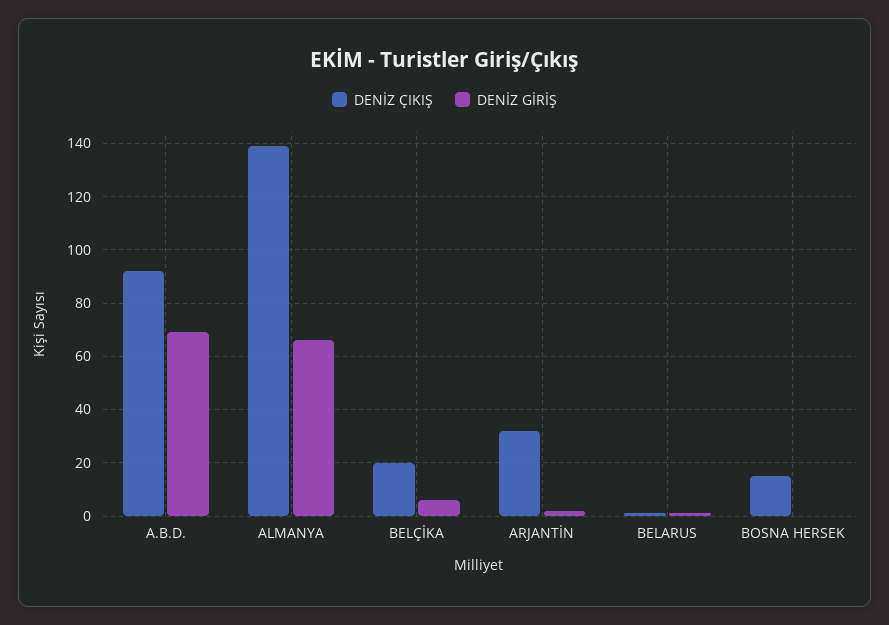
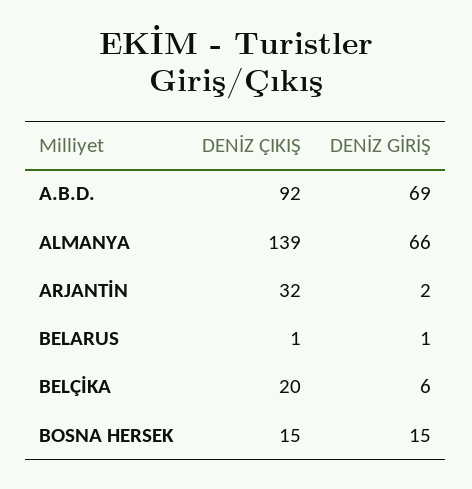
DENİZ GİRİŞ, BOSNA HERSEK: 0 -> 15

